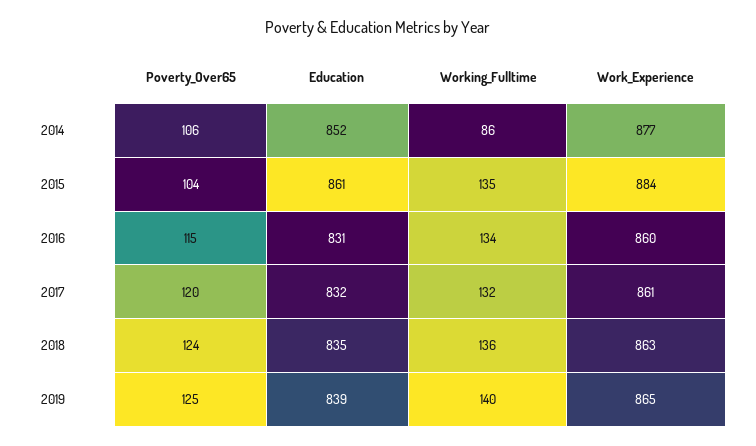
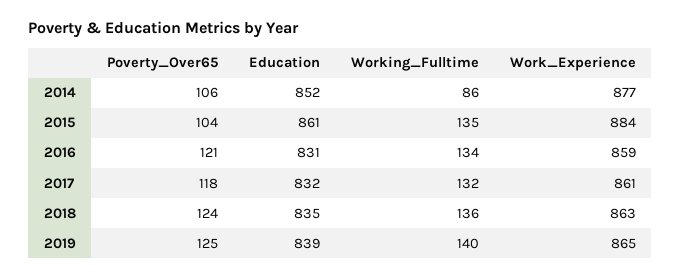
Poverty_Over65, 2016: 115 -> 121
Work_Experience, 2016: 860 -> 859
Poverty_Over65, 2017: 120 -> 118

